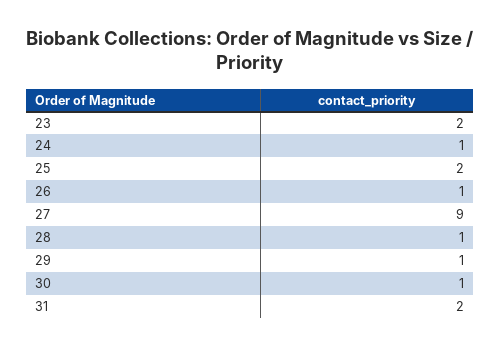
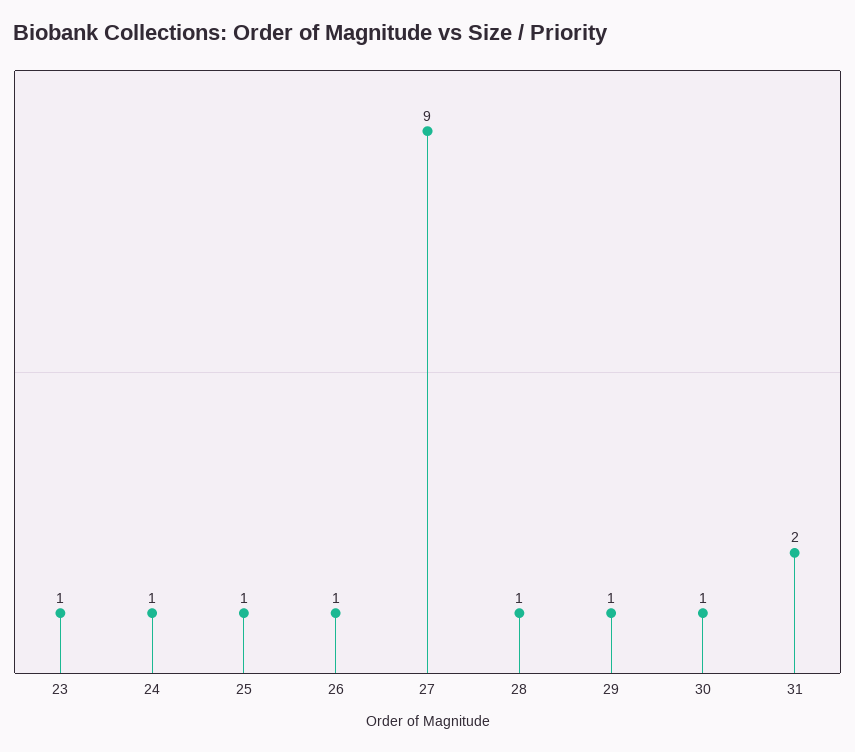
23: 2 -> 1
25: 2 -> 1

